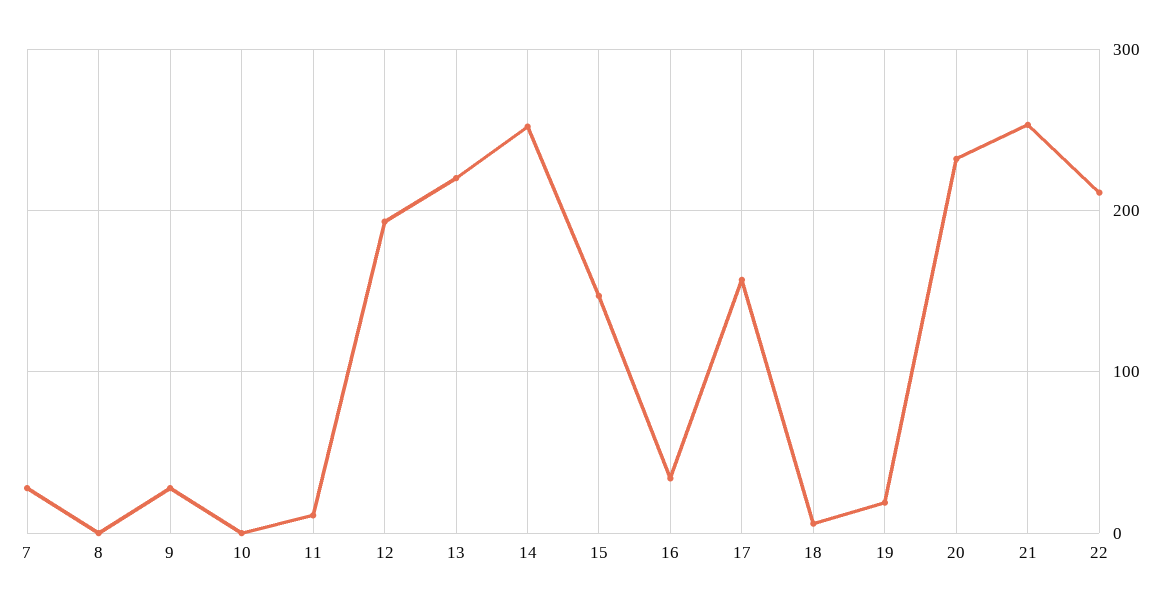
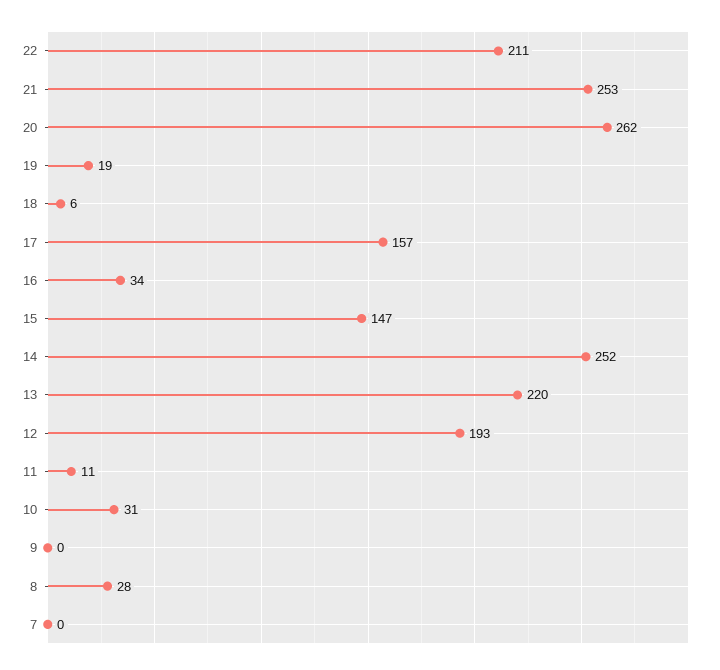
7: 30 -> 0
8: 0 -> 28
9: 30 -> 0
10: 0 -> 31
20: 230 -> 262

